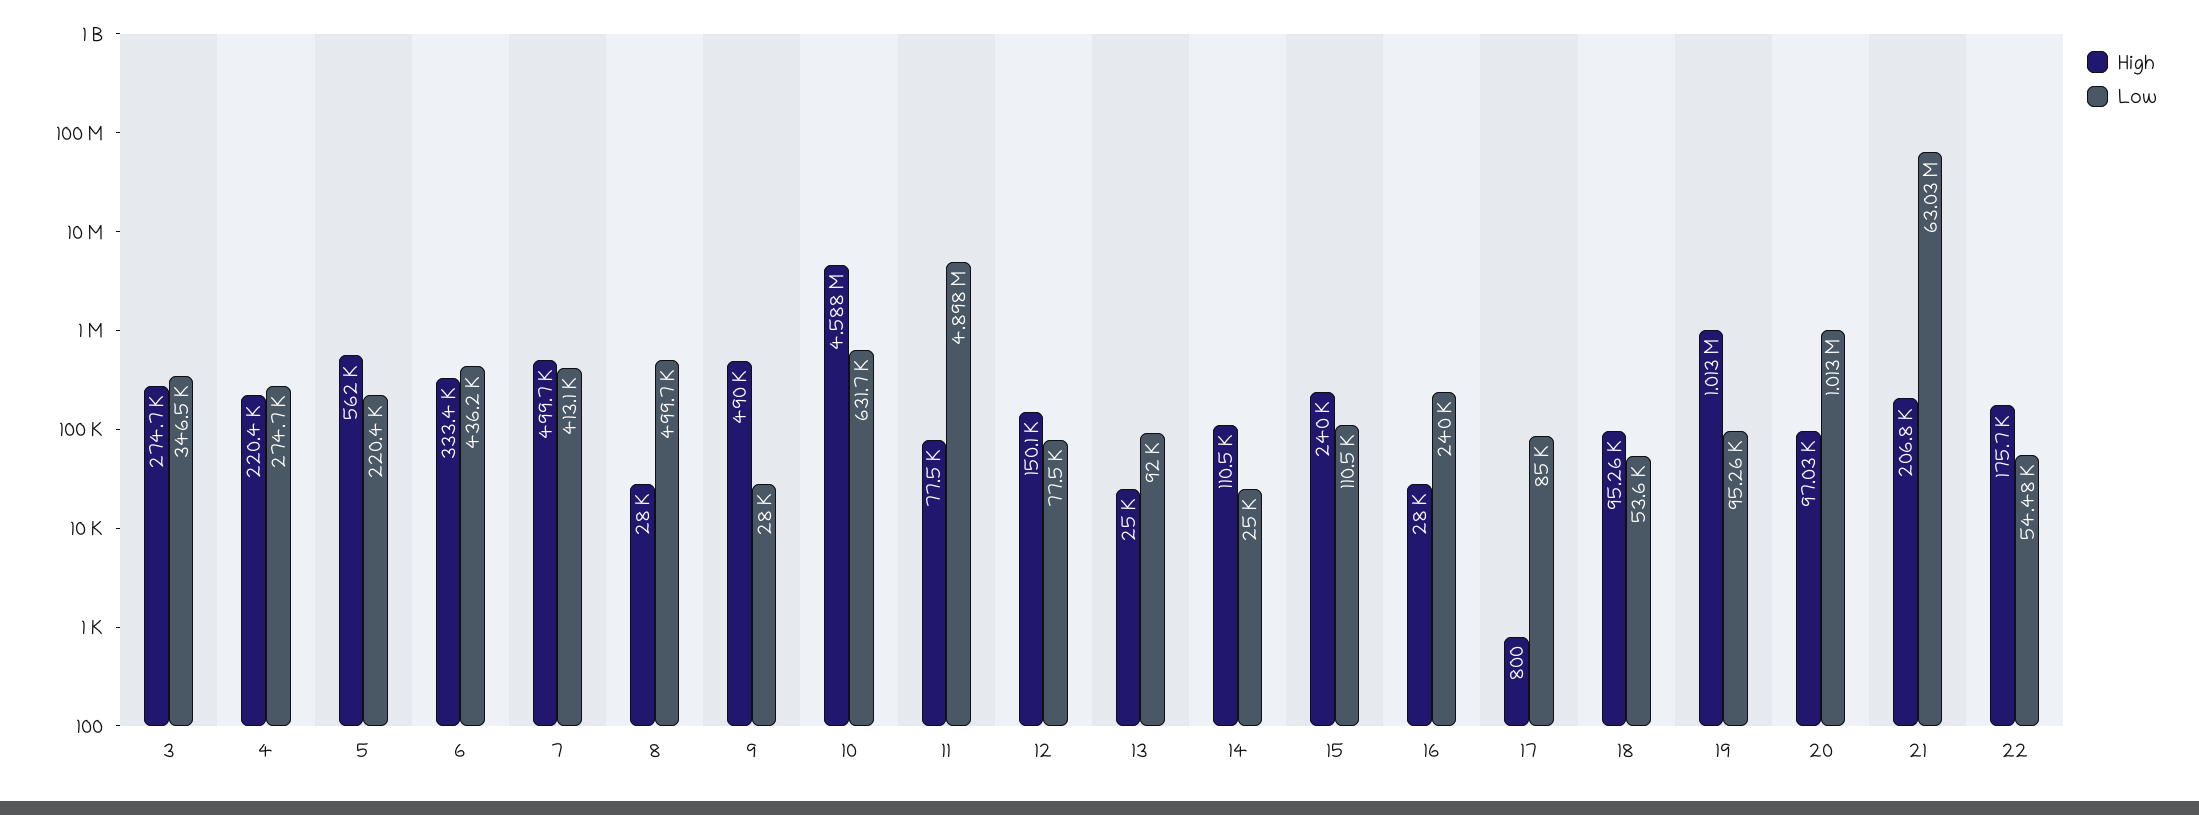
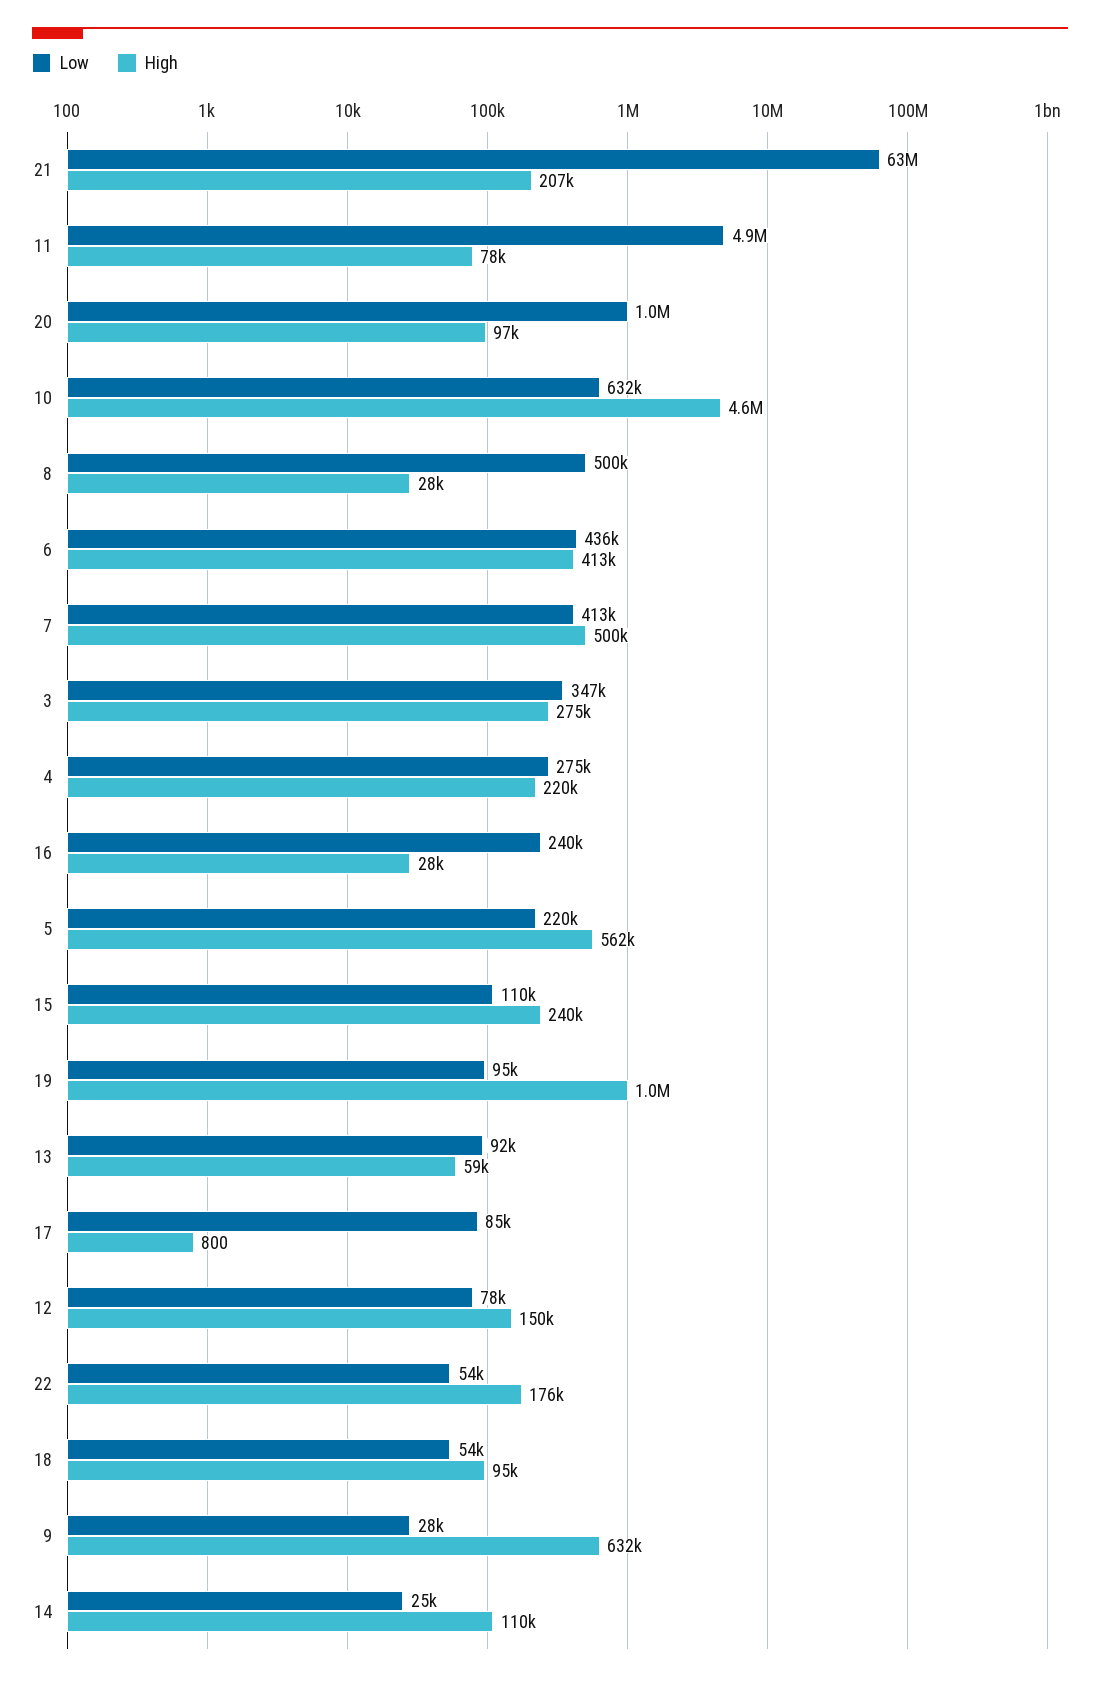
High, 6: 333400 -> 413000
High, 9: 490000 -> 632000
High, 13: 25000 -> 59000

